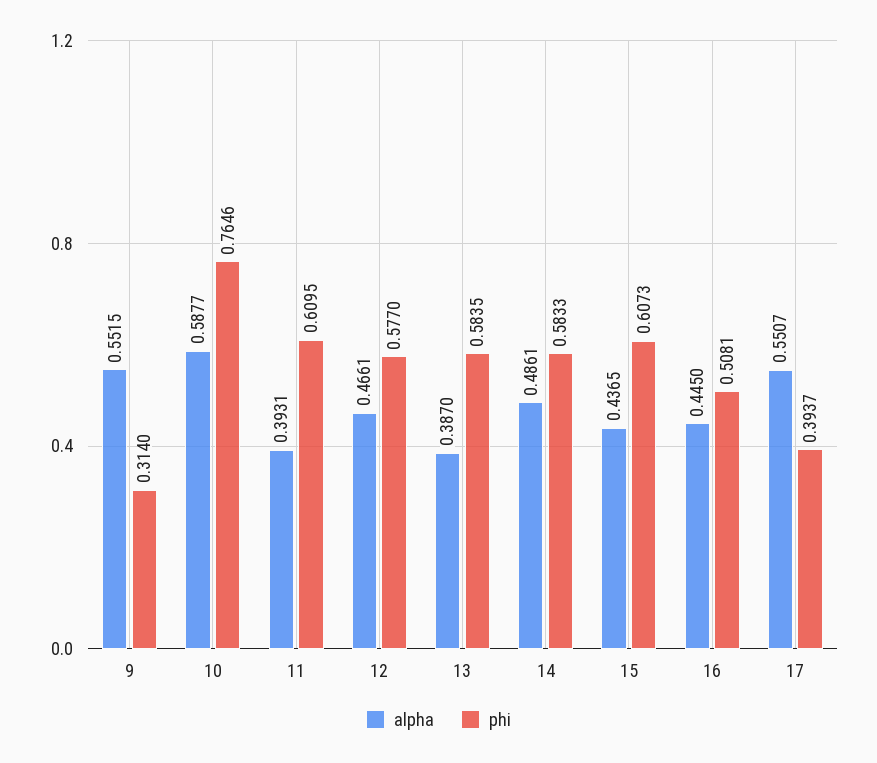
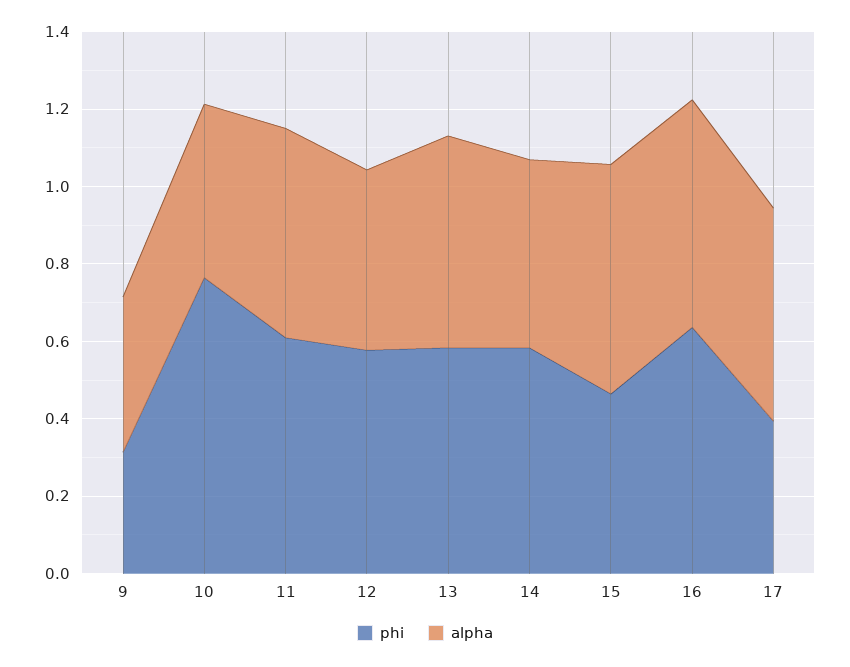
alpha, 9: 0.5515 -> 0.4
alpha, 10: 0.5877 -> 0.45
alpha, 11: 0.3931 -> 0.55
alpha, 13: 0.387 -> 0.55
alpha, 15: 0.4365 -> 0.6
phi, 15: 0.6073 -> 0.45
alpha, 16: 0.445 -> 0.6
phi, 16: 0.5081 -> 0.65

